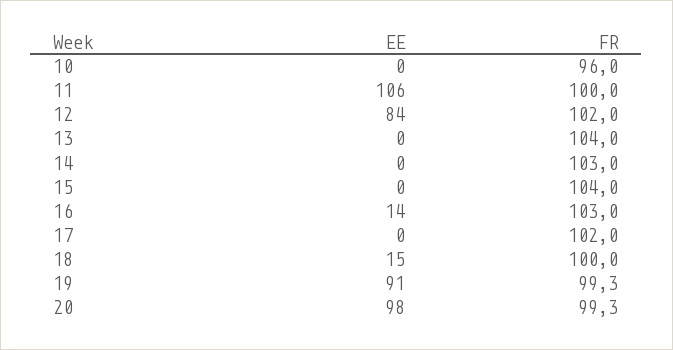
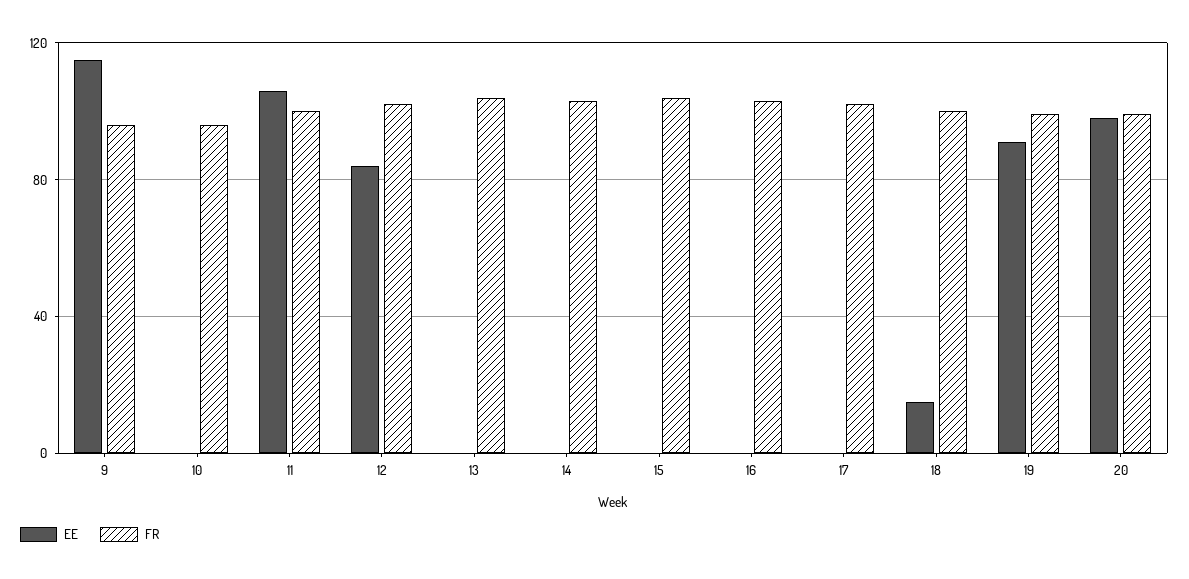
EE, 16: 14 -> 0
EE, 9: none -> 115
FR, 9: none -> 95

